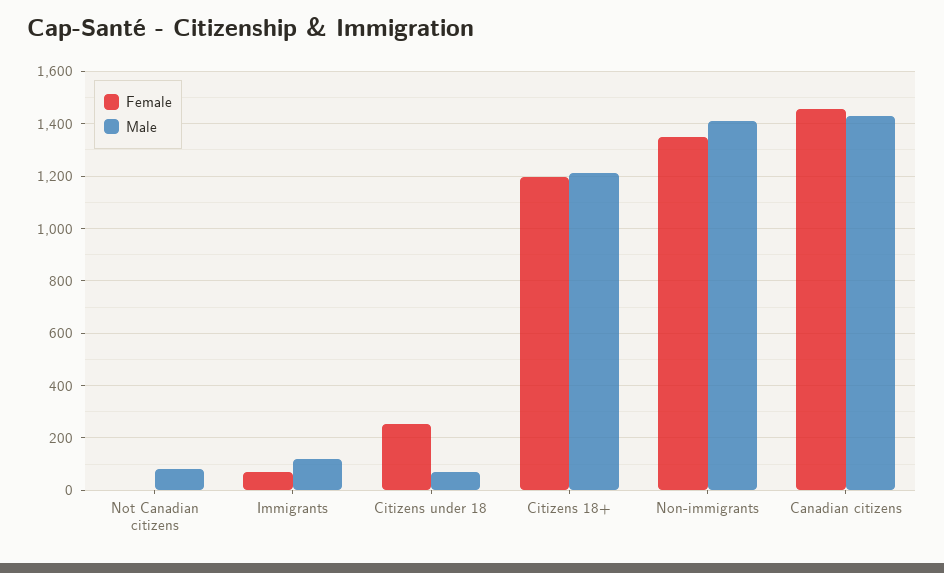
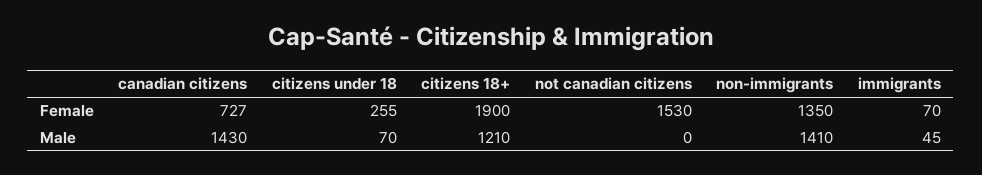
Female, Not Canadian citizens: 0 -> 1530
Male, Not Canadian citizens: 75 -> 0
Male, Immigrants: 125 -> 45
Female, Citizens 18+: 1200 -> 1900
Female, Canadian citizens: 1450 -> 727

